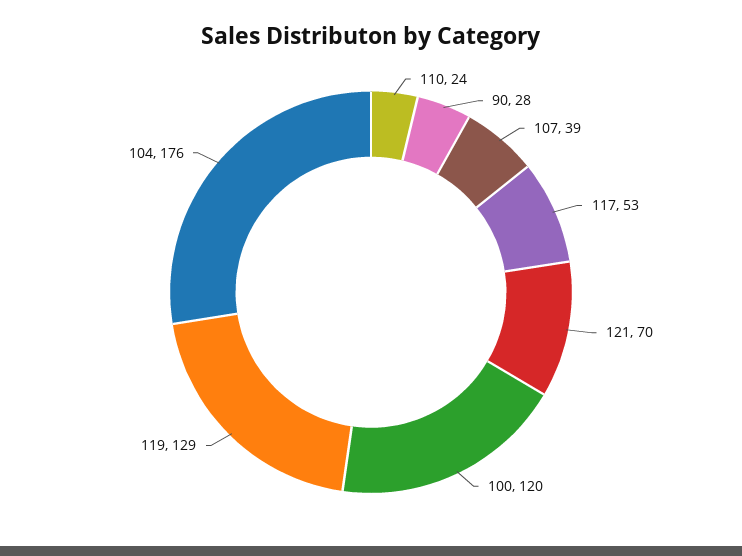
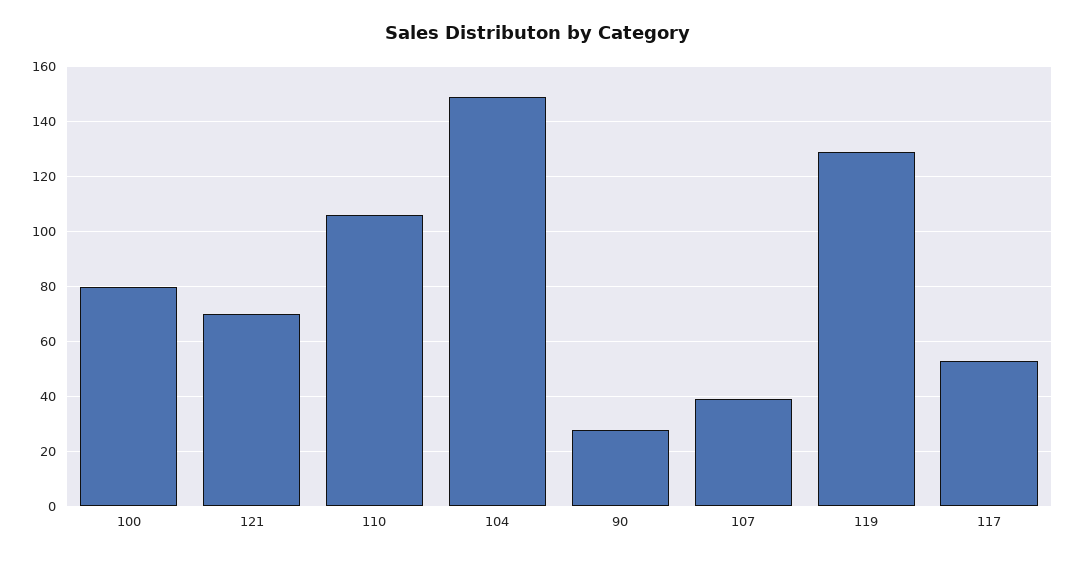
110: 24 -> 105
100: 120 -> 80
104: 176 -> 150

